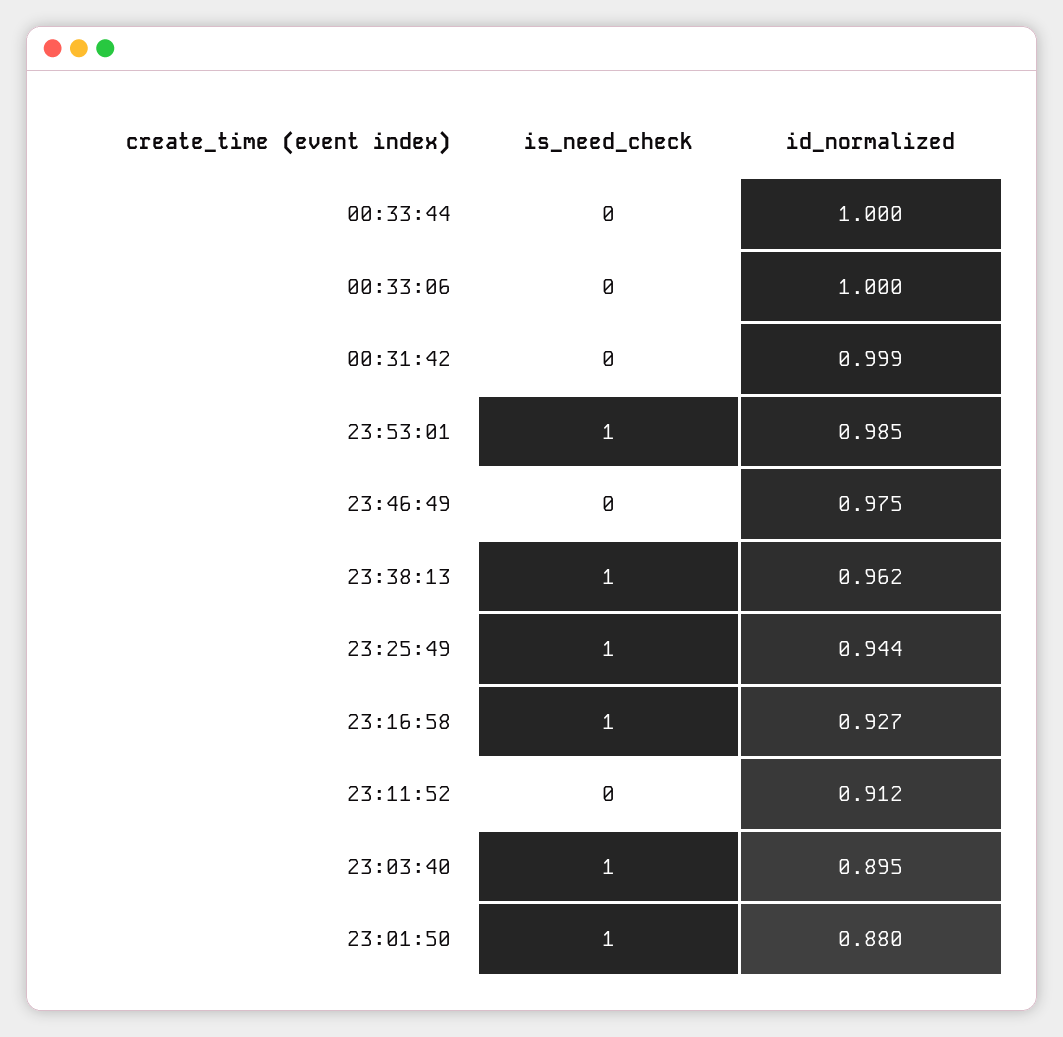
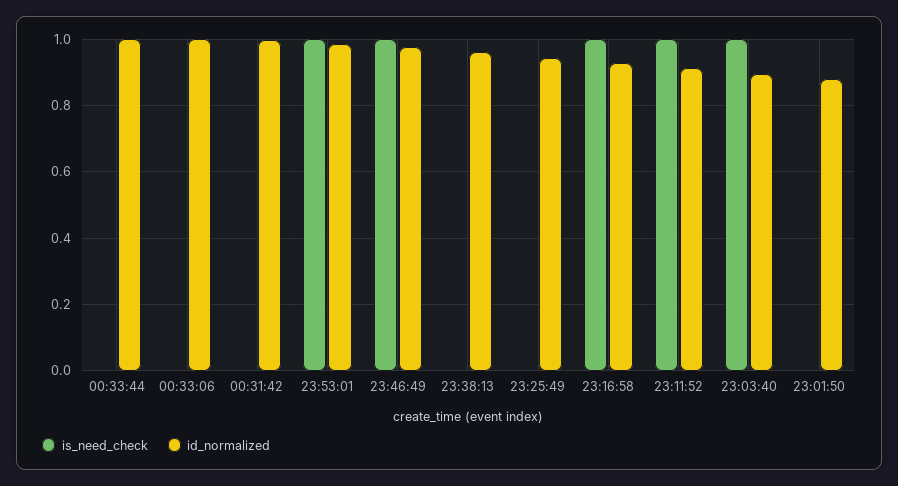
is_need_check, 23:46:49: 0 -> 1
is_need_check, 23:38:13: 1 -> 0
is_need_check, 23:25:49: 1 -> 0
is_need_check, 23:11:52: 0 -> 1
is_need_check, 23:01:50: 1 -> 0

